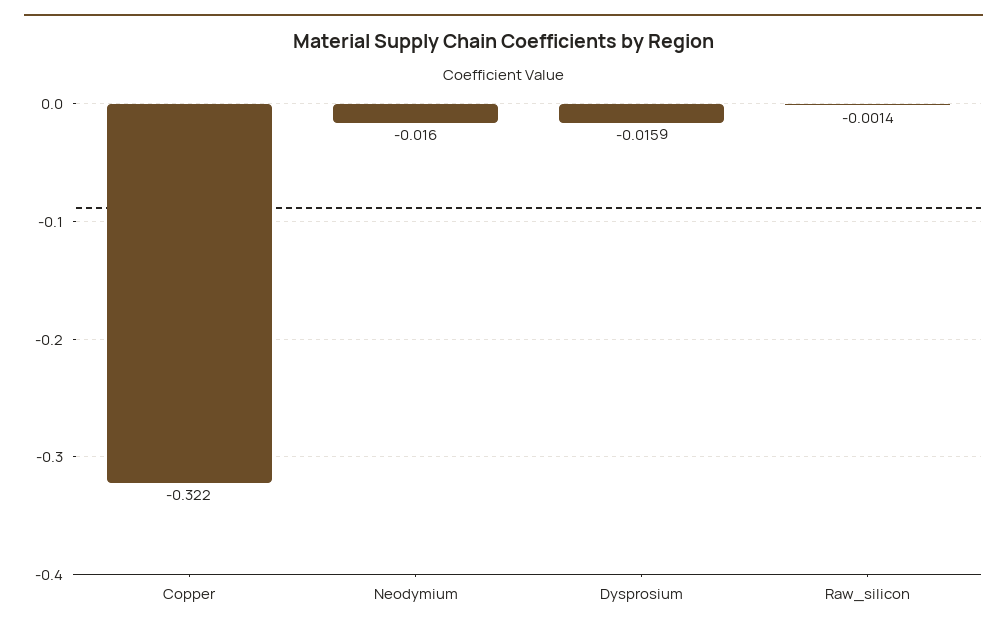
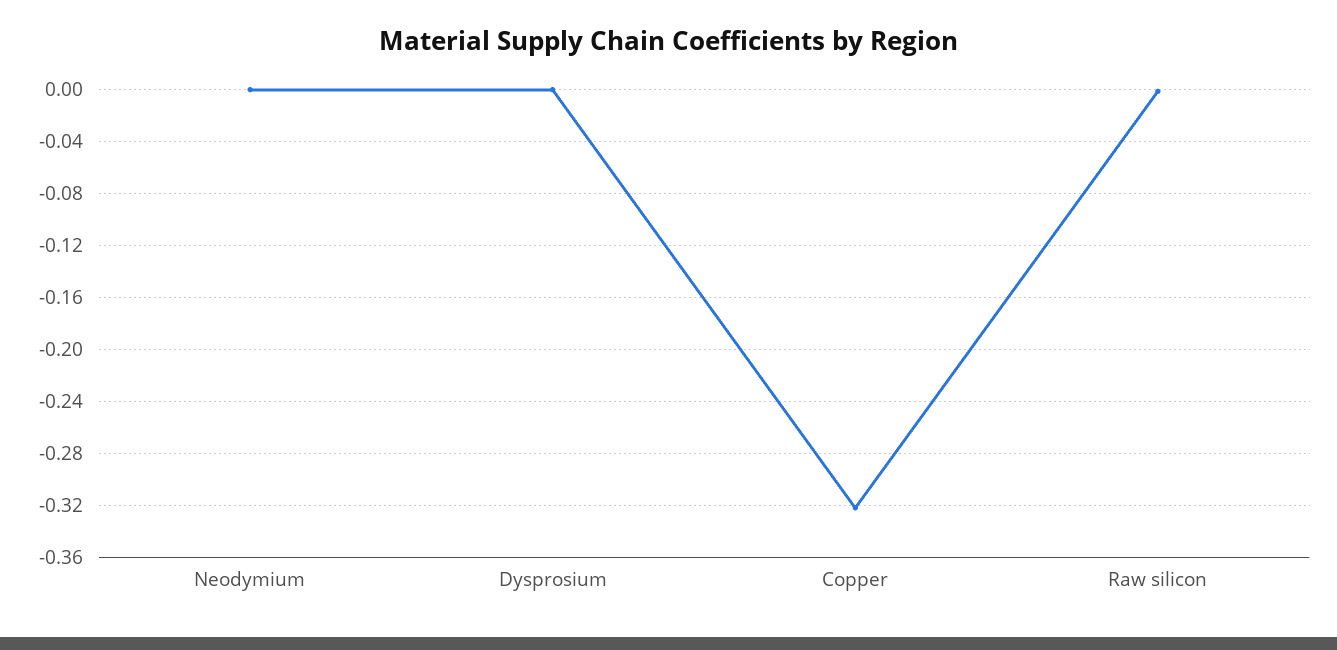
Neodymium: -0.016 -> 0
Dysprosium: -0.0159 -> 0

